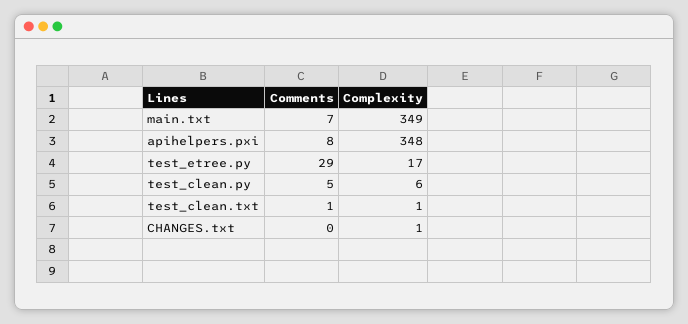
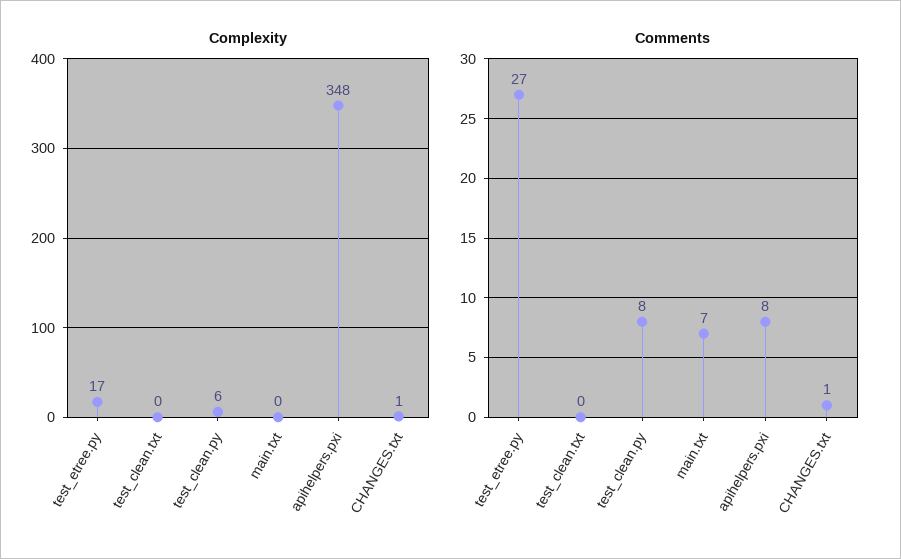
Complexity, main.txt: 349 -> 0
Comments, test_etree.py: 29 -> 27
Comments, test_clean.py: 5 -> 8
Comments, test_clean.txt: 1 -> 0
Complexity, test_clean.txt: 1 -> 0
Comments, CHANGES.txt: 0 -> 1

